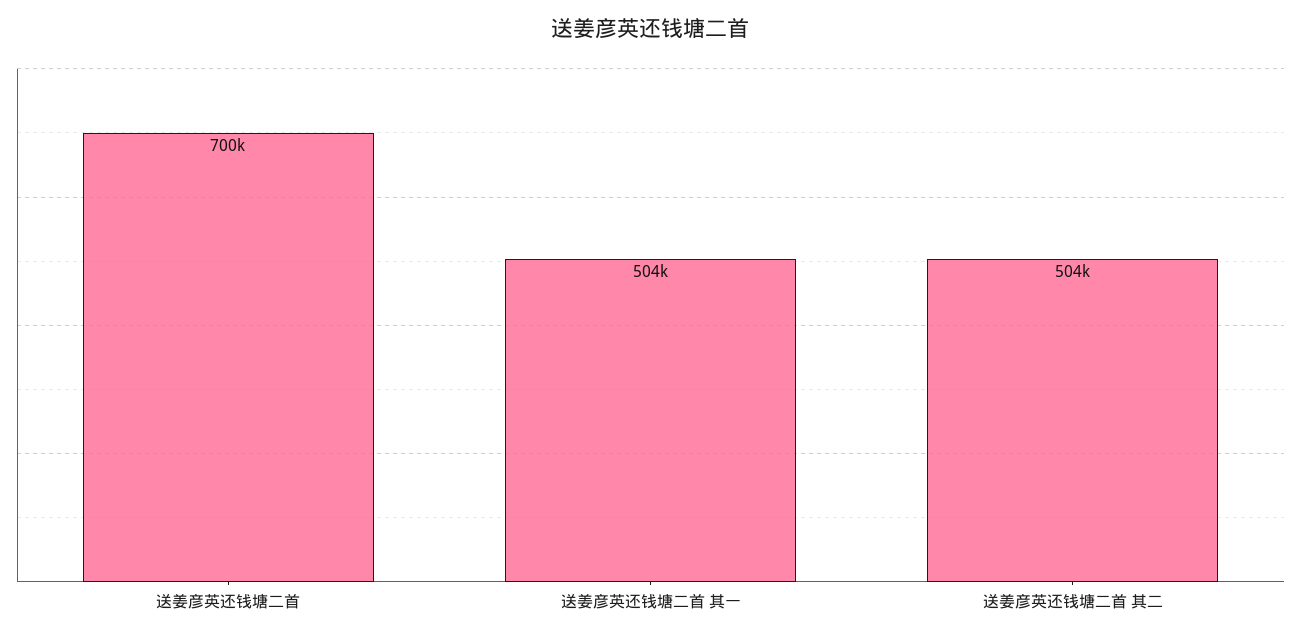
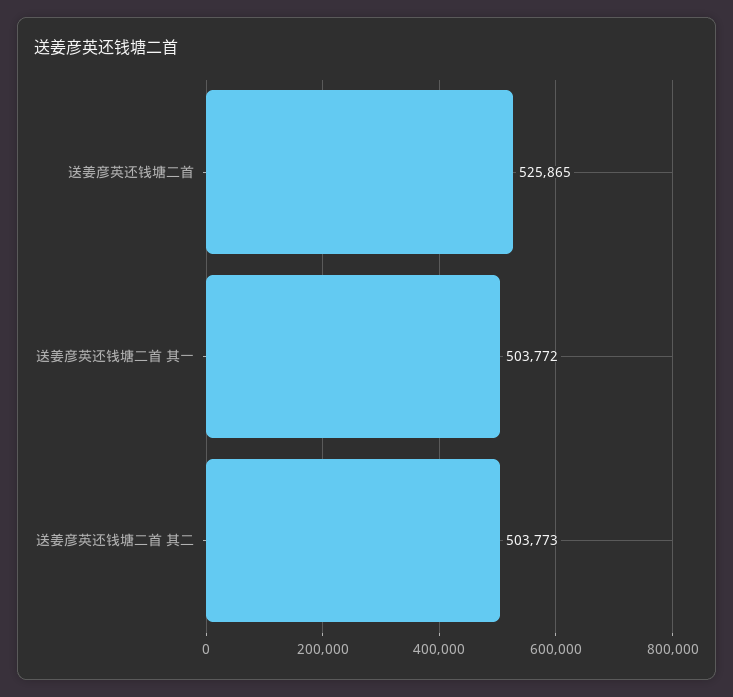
送姜彦英还钱塘二首: 700000 -> 525865

